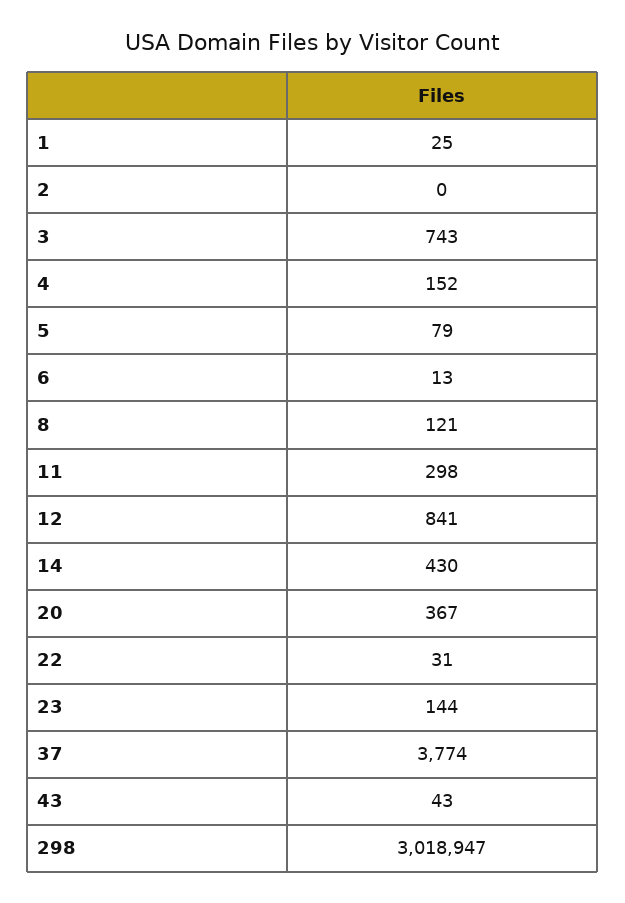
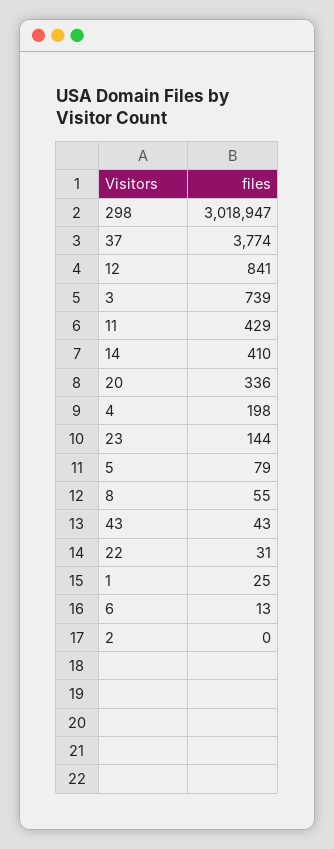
3: 743 -> 739
4: 152 -> 198
8: 121 -> 55
11: 298 -> 429
14: 430 -> 410
20: 367 -> 336

